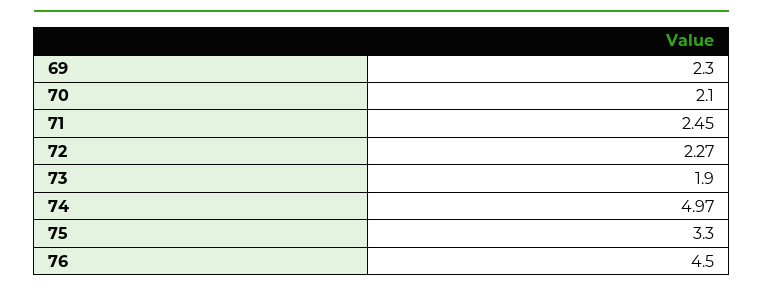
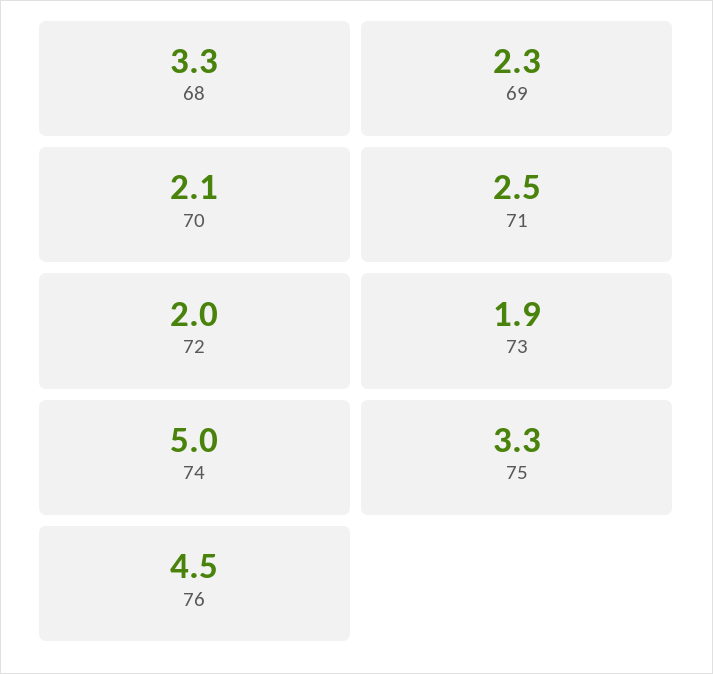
72: 2.27 -> 2
68: none -> 3.3

